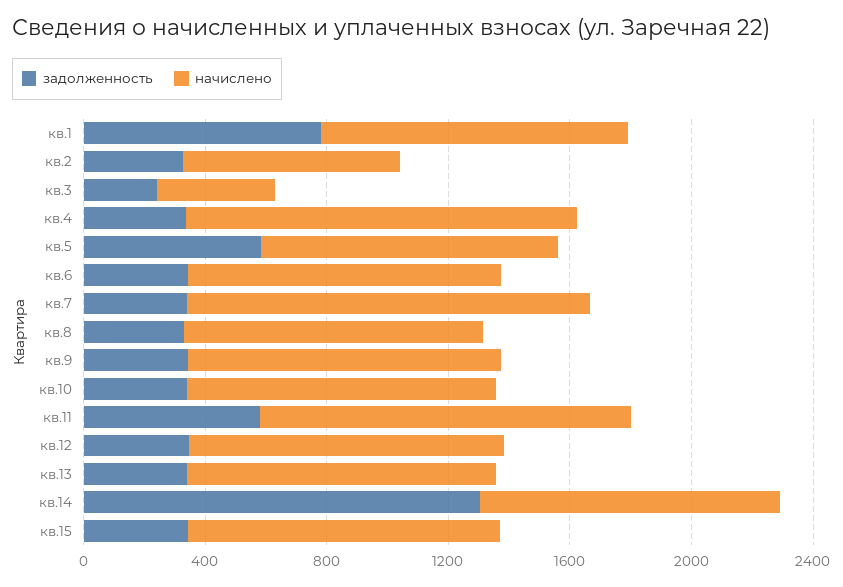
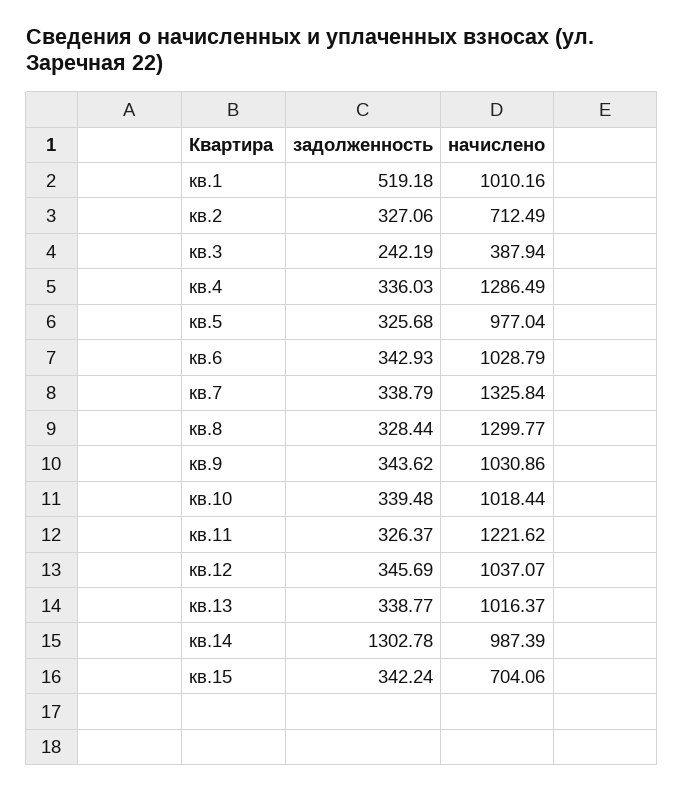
задолженность, кв.1: 800 -> 519.18
задолженность, кв.5: 600 -> 325.68
начислено, кв.8: 1000 -> 1299.77
задолженность, кв.11: 600 -> 326.37
начислено, кв.15: 1000 -> 704.06

